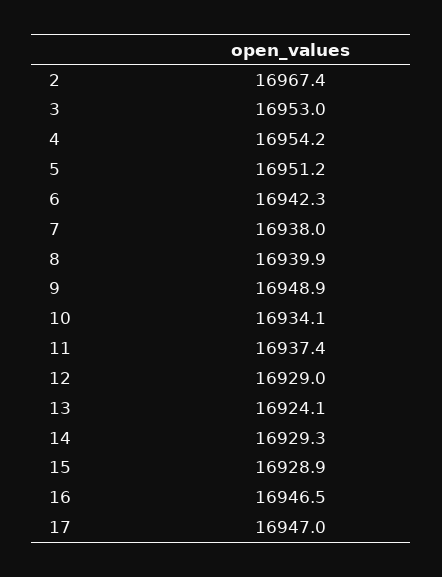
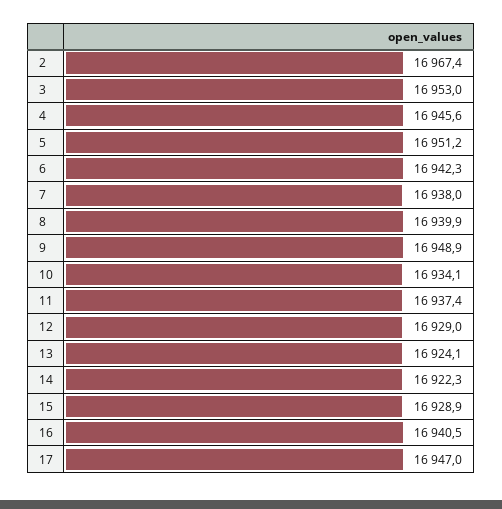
4: 16954.2 -> 16945.6
14: 16929.3 -> 16922.3
16: 16946.5 -> 16940.5

